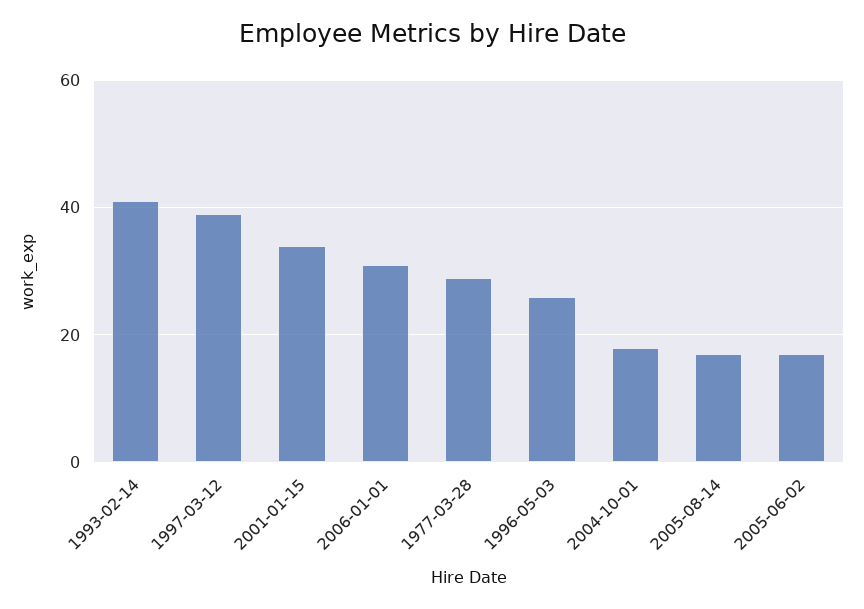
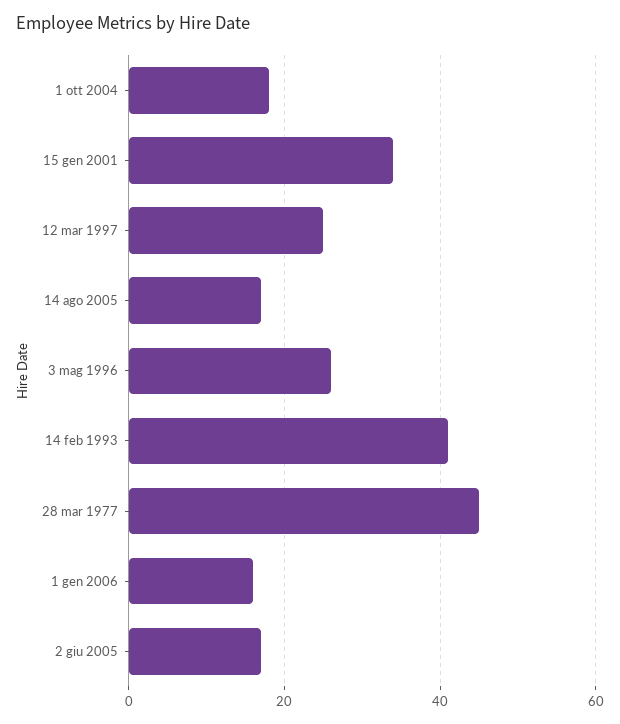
1997-03-12: 40 -> 25
2006-01-01: 30 -> 15
1977-03-28: 30 -> 45

